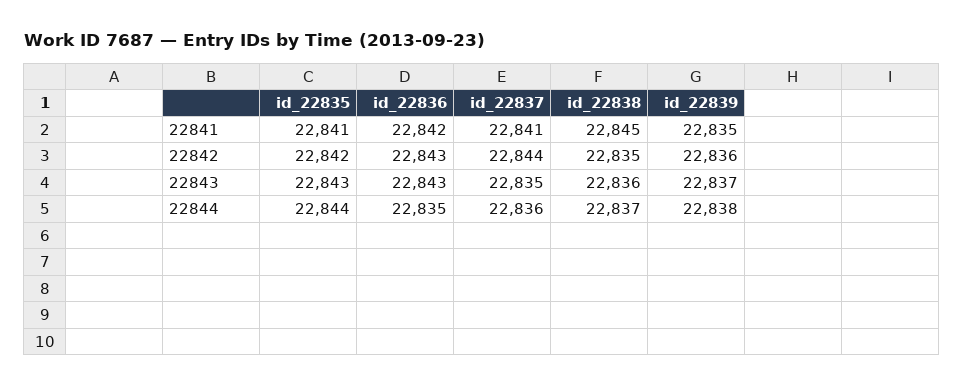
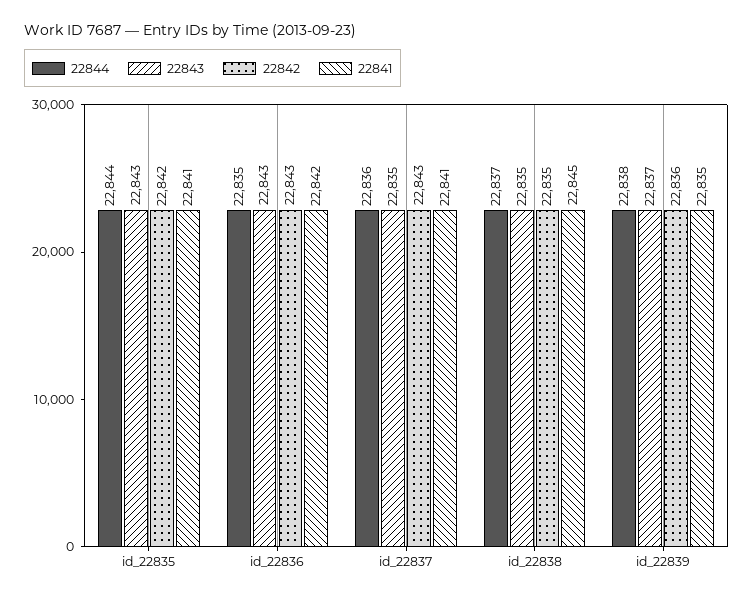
22842, id_22837: 22844 -> 22843
22843, id_22838: 22836 -> 22835

